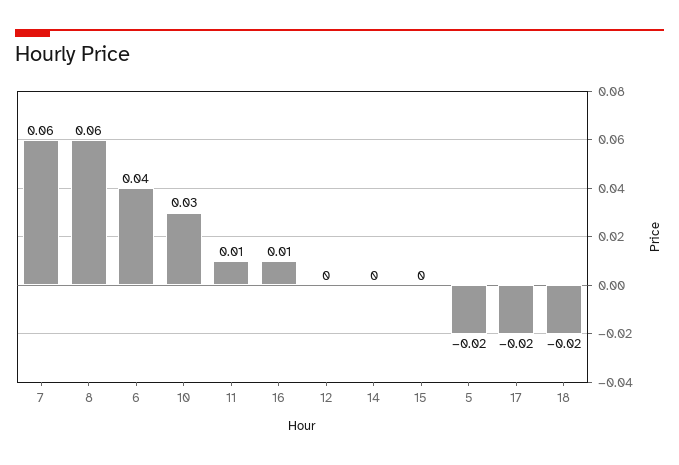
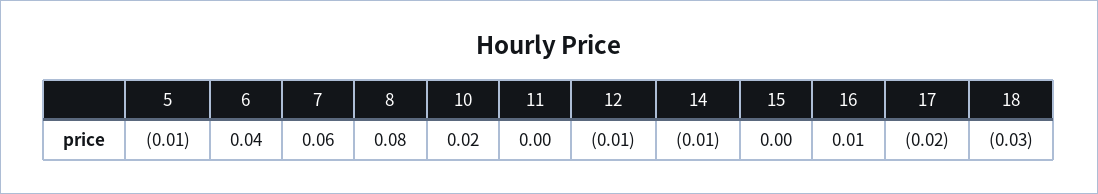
8: 0.06 -> 0.08
10: 0.03 -> 0.02
11: 0.01 -> 0
12: 0 -> -0.01
14: 0 -> -0.01
5: -0.02 -> -0.01
18: -0.02 -> -0.03

